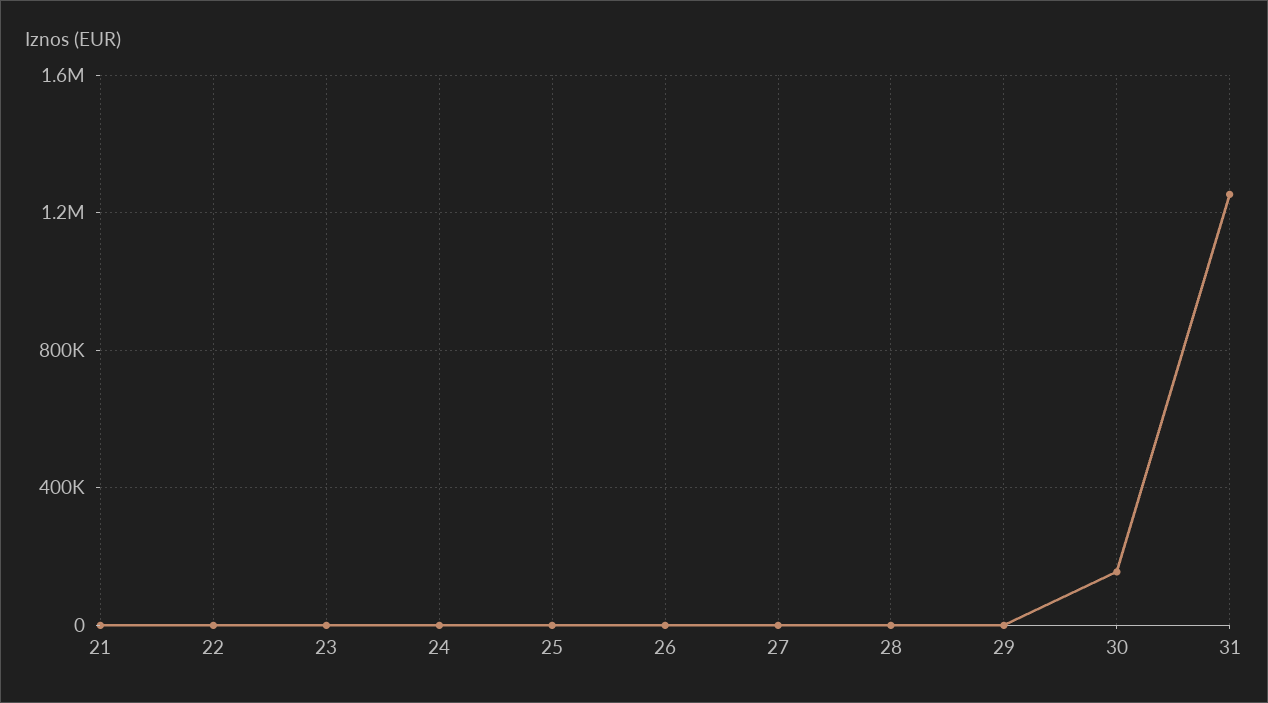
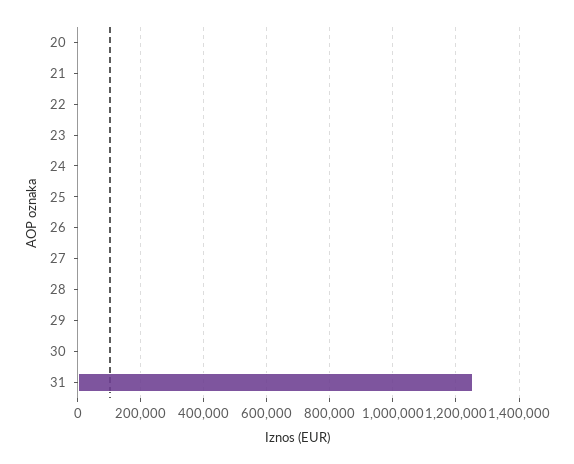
30: 150000 -> 0
20: none -> 0

